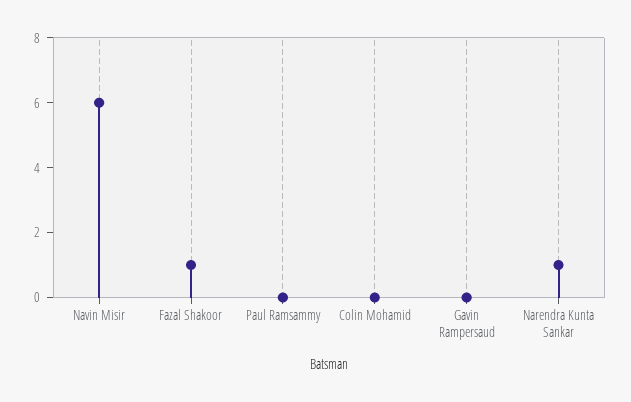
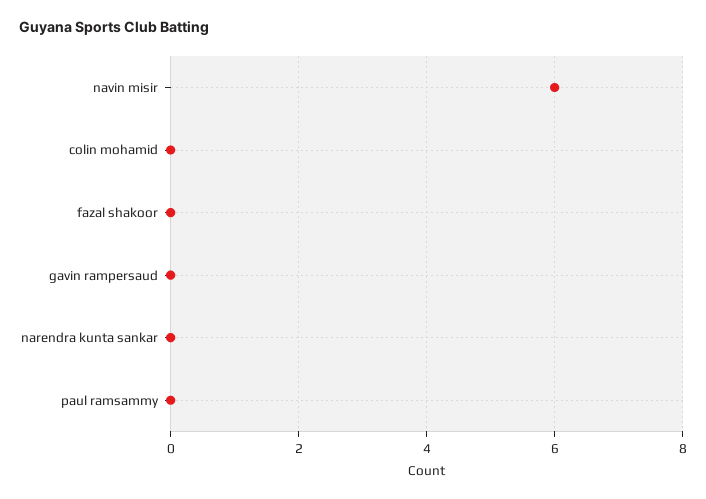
Fazal Shakoor: 1 -> 0
Narendra Kunta Sankar: 1 -> 0

